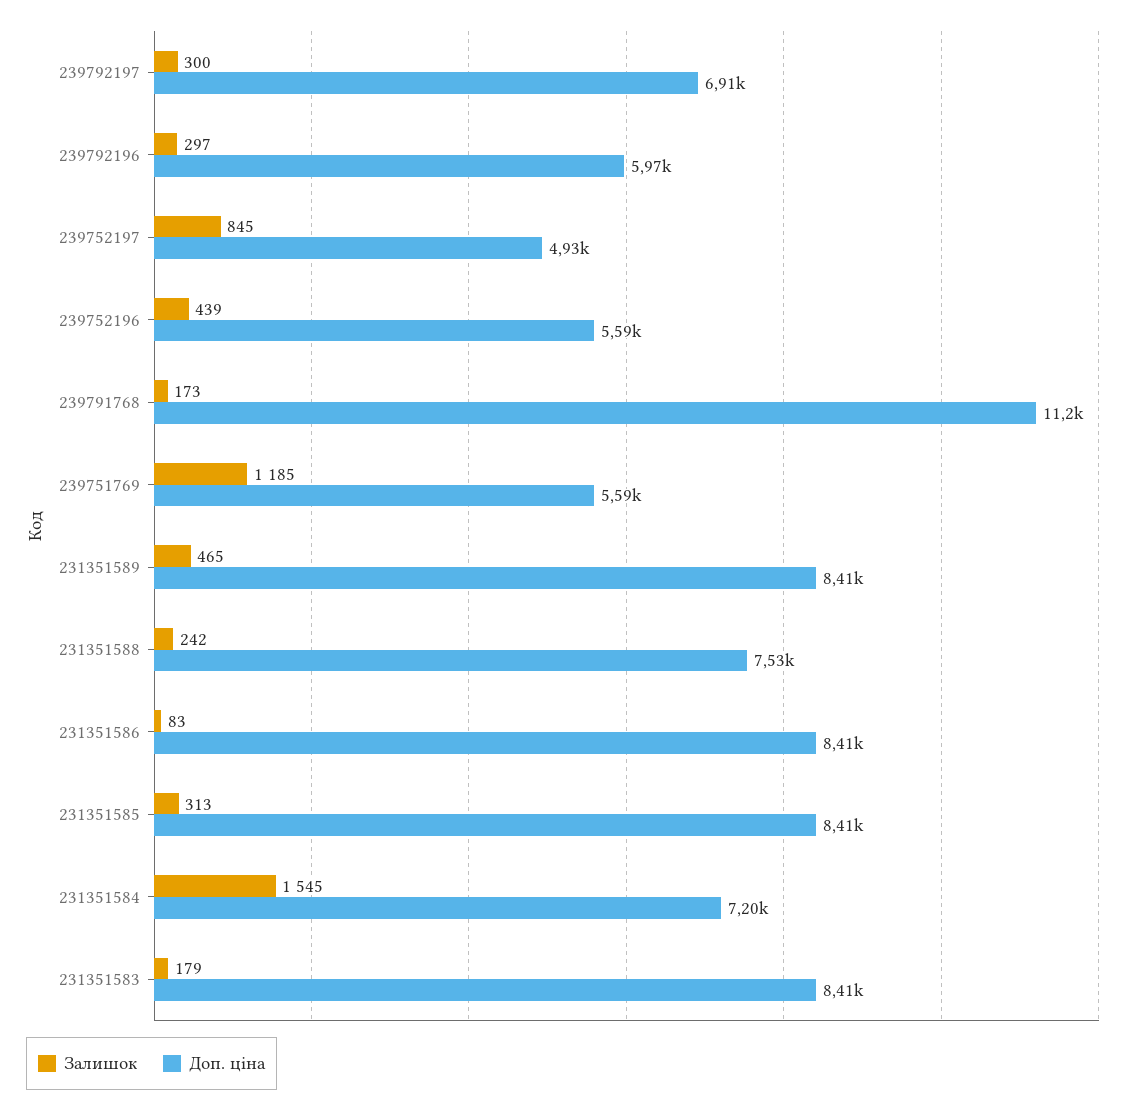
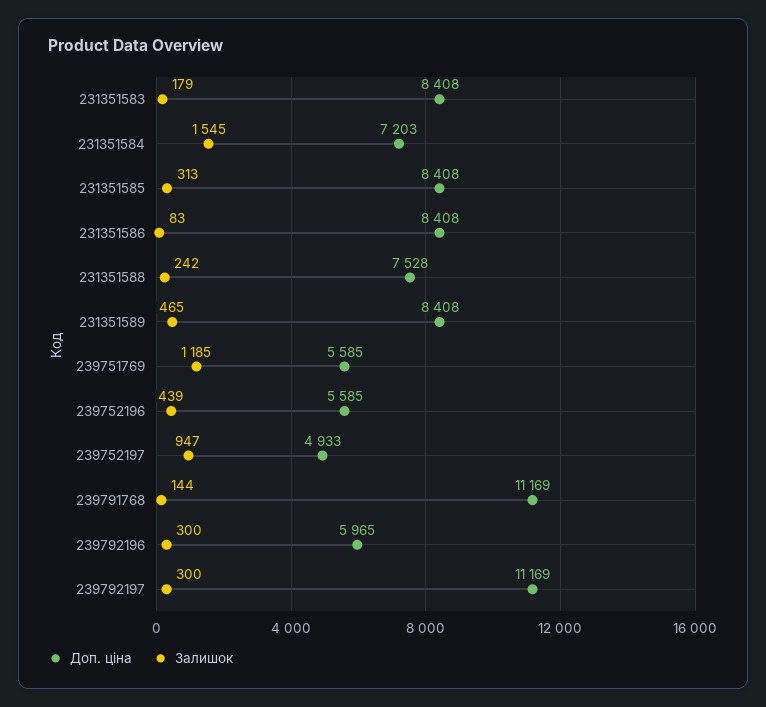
Доп. ціна, 239792197: 6910 -> 11169
Залишок, 239792196: 297 -> 300
Залишок, 239752197: 845 -> 947
Залишок, 239791768: 173 -> 144

